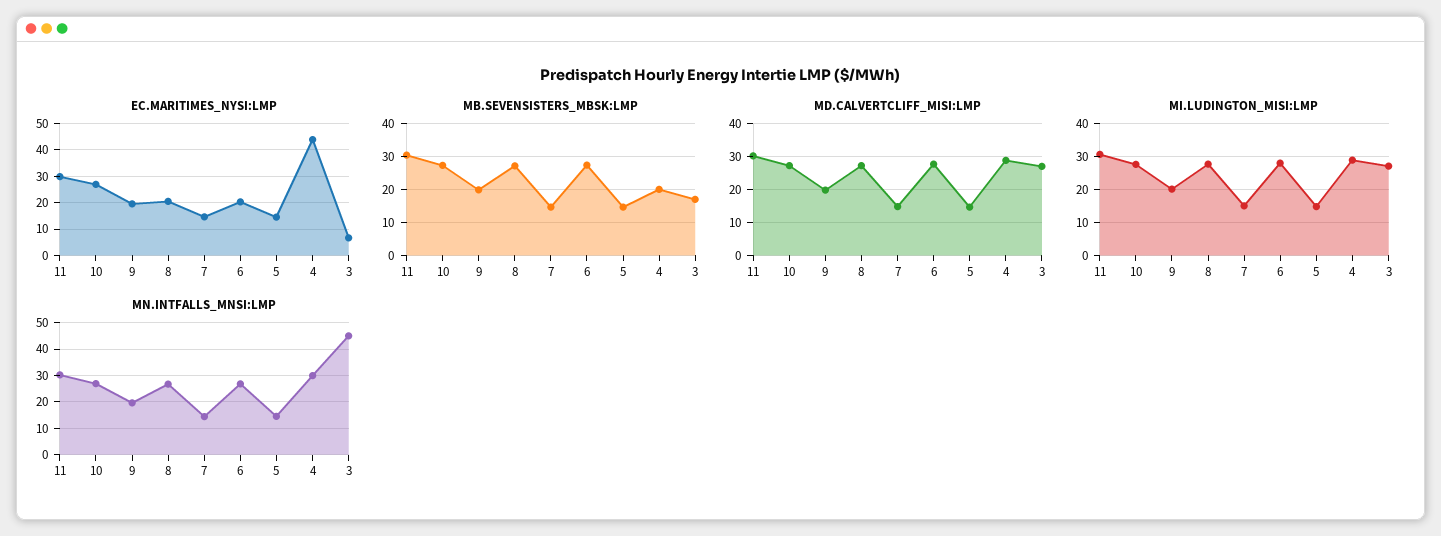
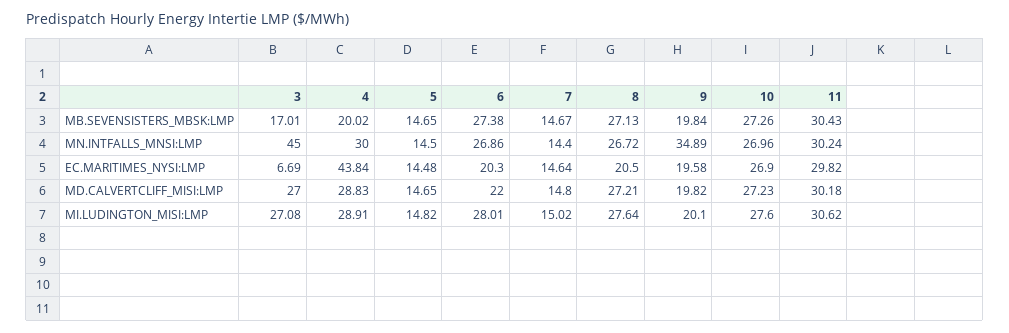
MD.CALVERTCLIFF_MISI:LMP, 6: 28 -> 22
MN.INTFALLS_MNSI:LMP, 9: 20 -> 34.89

